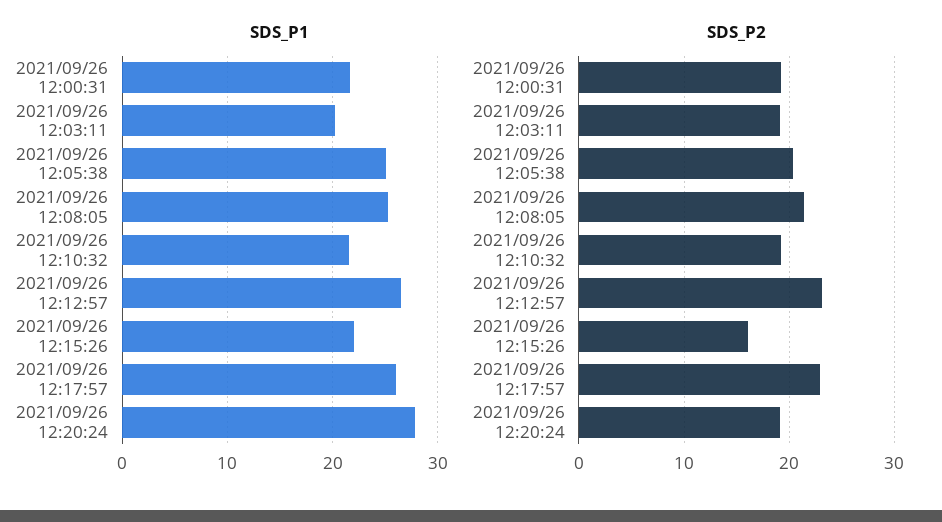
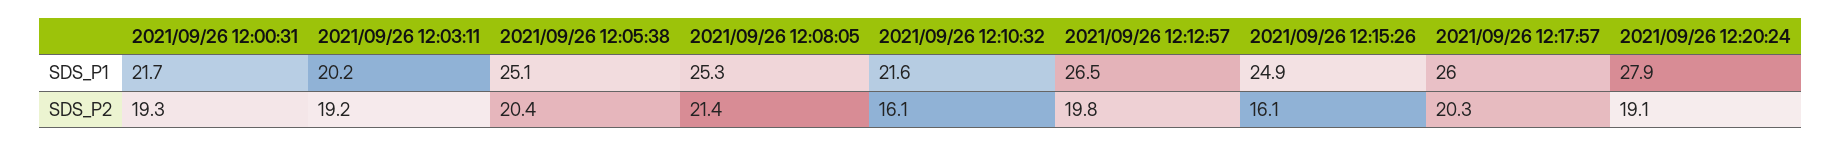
SDS_P1, 2021/09/26 12:15:26: 22 -> 24.9
SDS_P2, 2021/09/26 12:10:32: 19 -> 16.1
SDS_P2, 2021/09/26 12:12:57: 23 -> 19.8
SDS_P2, 2021/09/26 12:17:57: 23 -> 20.3

